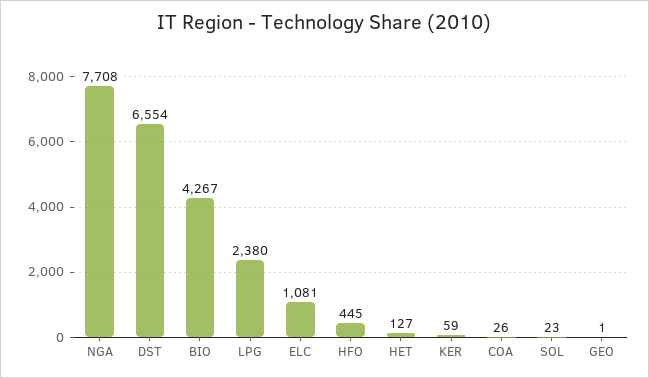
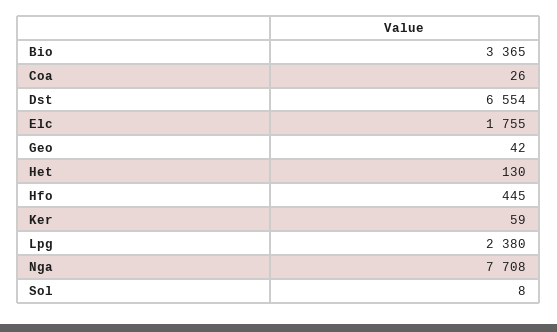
BIO: 4267 -> 3365
ELC: 1081 -> 1755
HET: 127 -> 130
SOL: 23 -> 8
GEO: 1 -> 42

